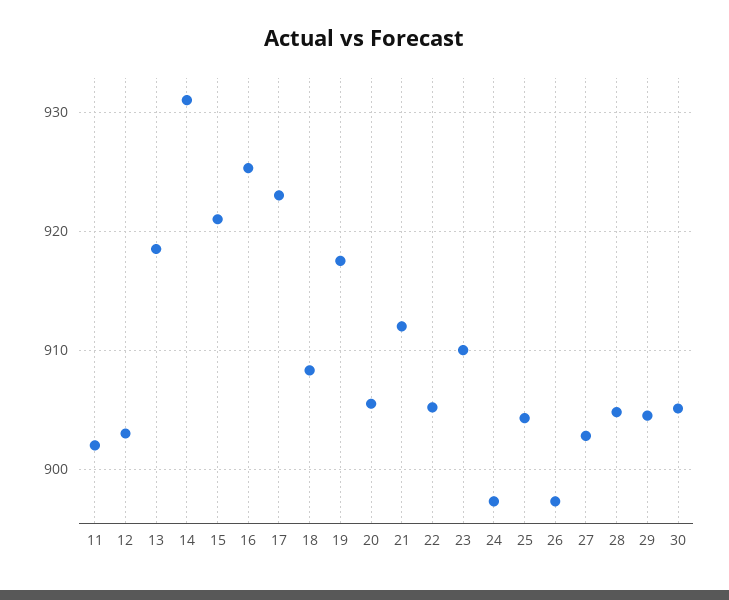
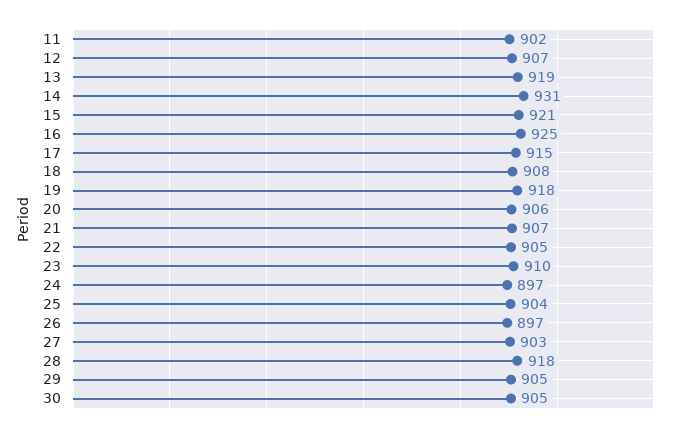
12: 903 -> 907
17: 923 -> 915
21: 912 -> 907
28: 905 -> 918

